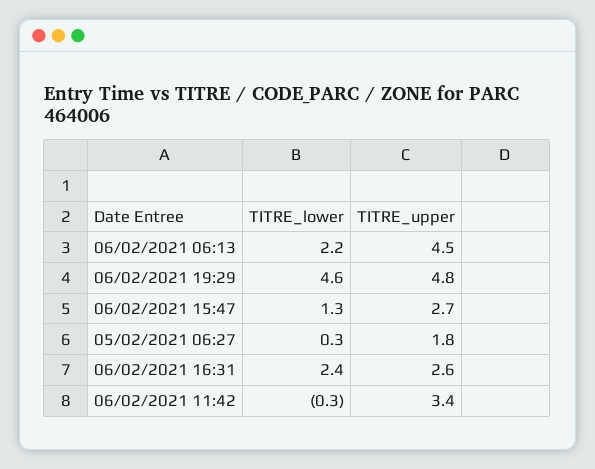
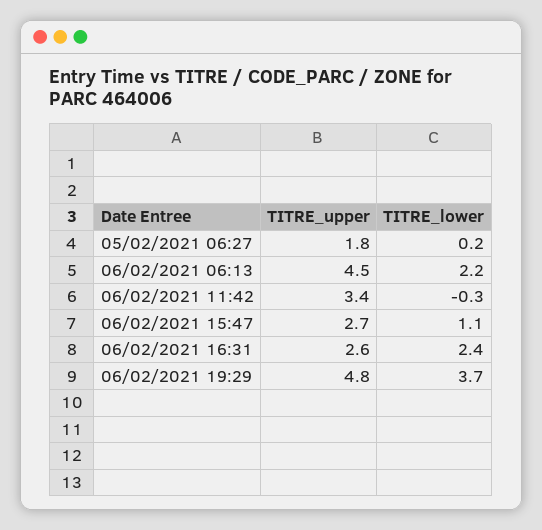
TITRE_lower, 06/02/2021 19:29: 4.6 -> 3.7
TITRE_lower, 06/02/2021 15:47: 1.3 -> 1.1
TITRE_lower, 05/02/2021 06:27: 0.3 -> 0.2

